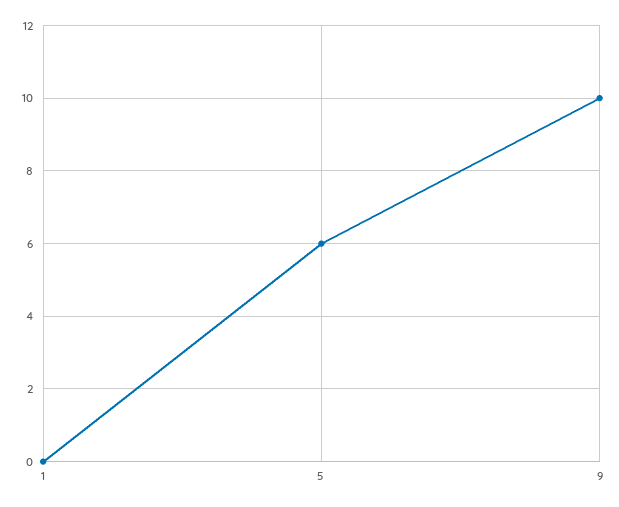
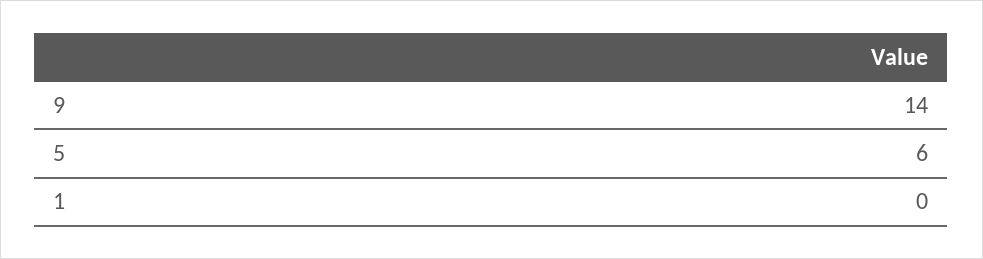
9: 10 -> 14

